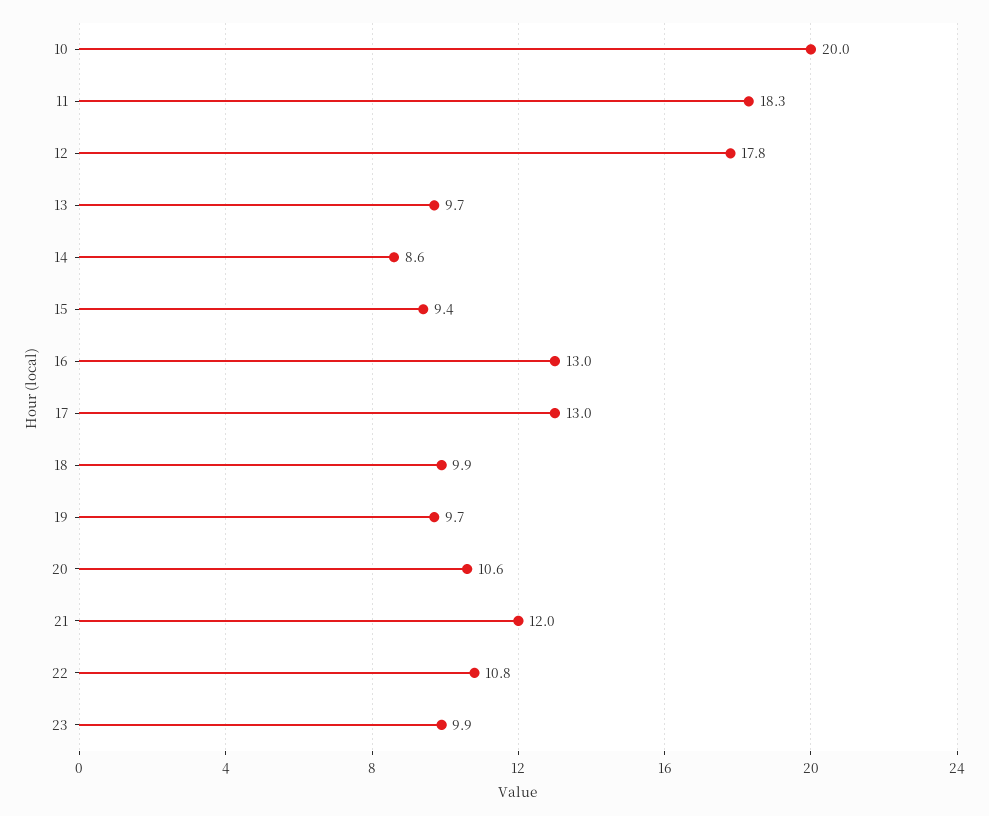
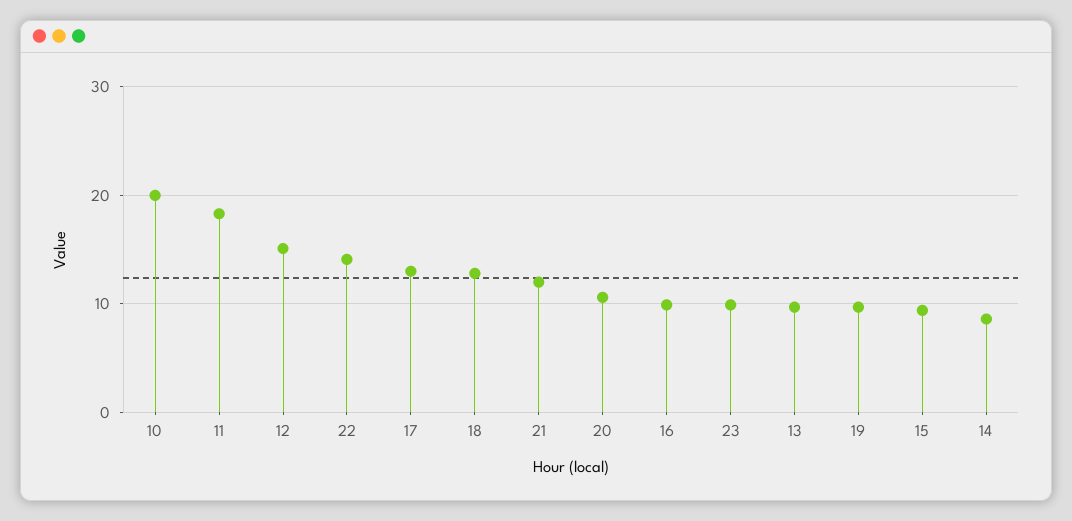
12: 17.8 -> 15
16: 13 -> 10
18: 9.9 -> 13
22: 10.8 -> 14

